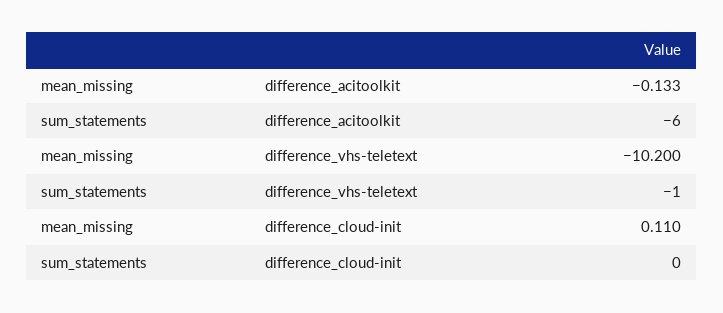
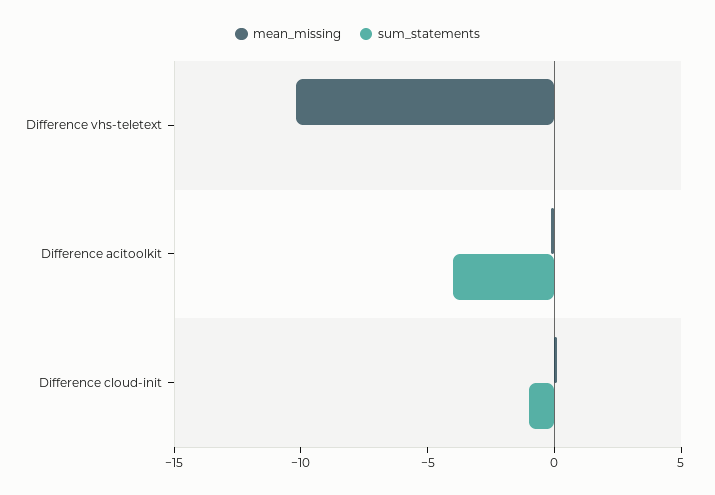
sum_statements, difference_acitoolkit: -6 -> -4
sum_statements, difference_vhs-teletext: -1 -> 0
sum_statements, difference_cloud-init: 0 -> -1

